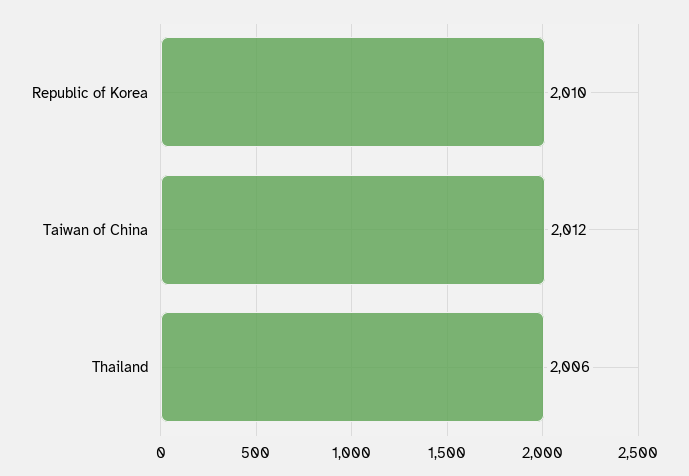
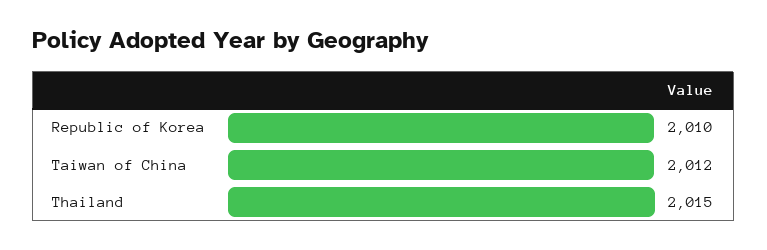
Thailand: 2006 -> 2015

